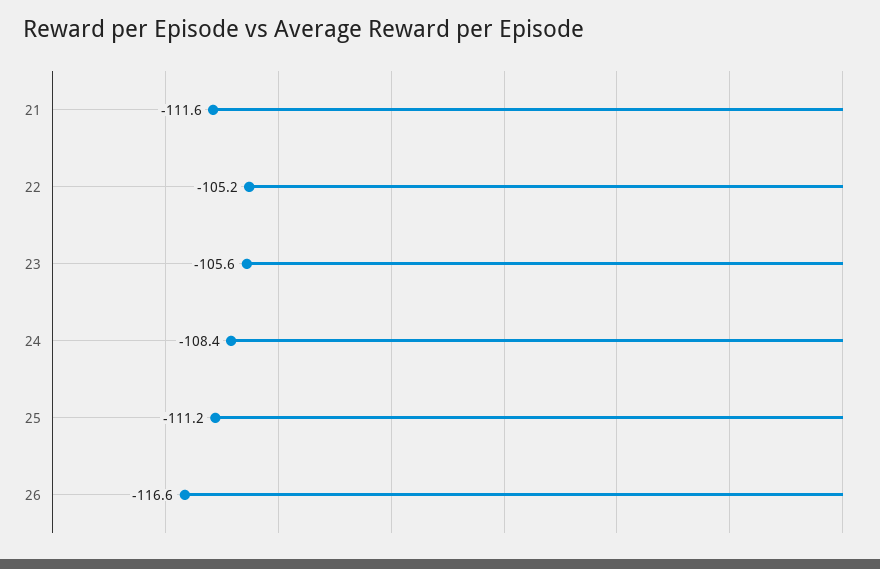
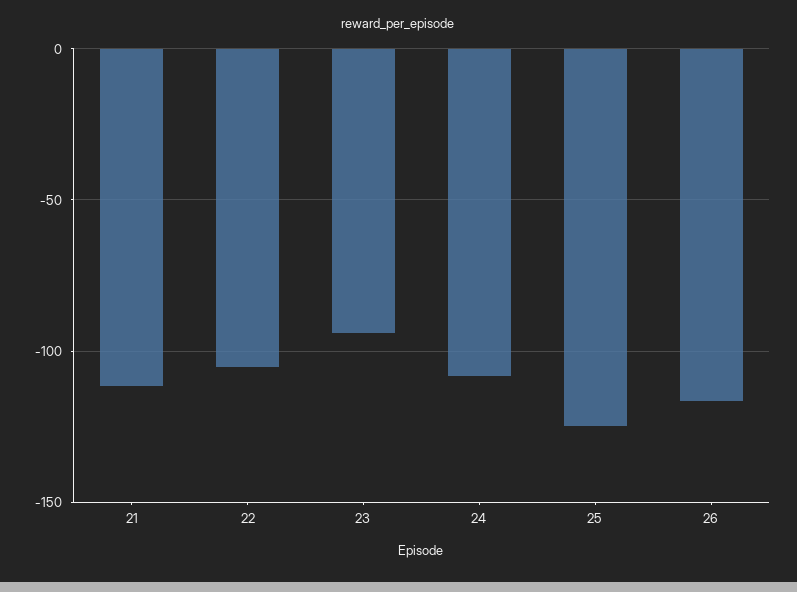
23: -105.6 -> -95
25: -111.2 -> -125

